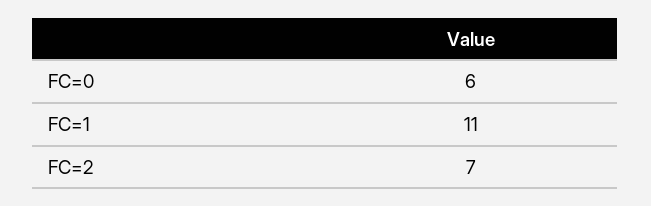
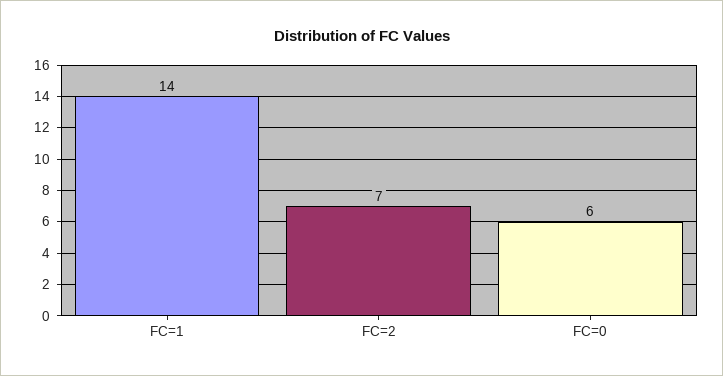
FC=1: 11 -> 14

